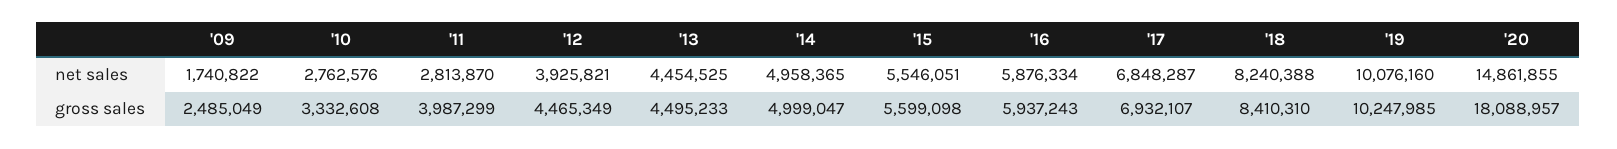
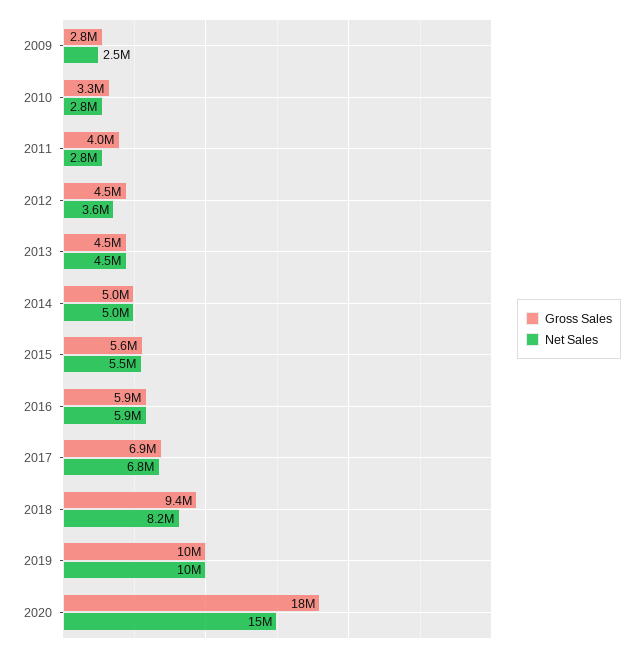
net sales, '09: 1740822 -> 2500000
net sales, '12: 3925821 -> 3600000
gross sales, '09: 2485049 -> 2800000
gross sales, '18: 8410310 -> 9400000

